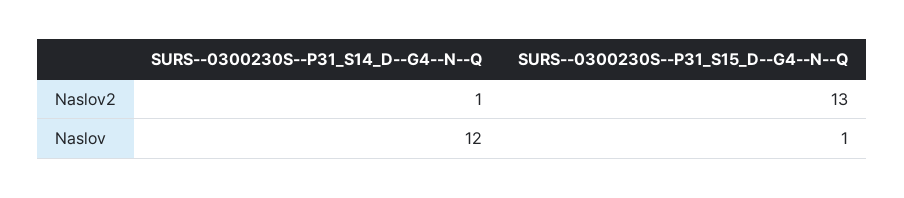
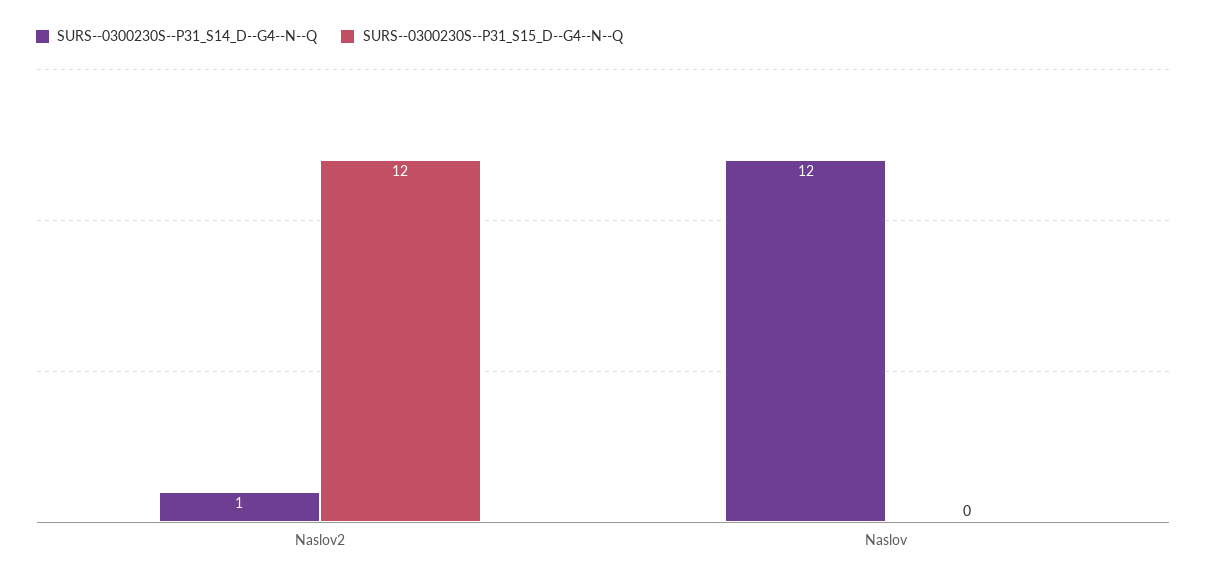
SURS--0300230S--P31_S15_D--G4--N--Q, Naslov2: 13 -> 12
SURS--0300230S--P31_S15_D--G4--N--Q, Naslov: 1 -> 0

